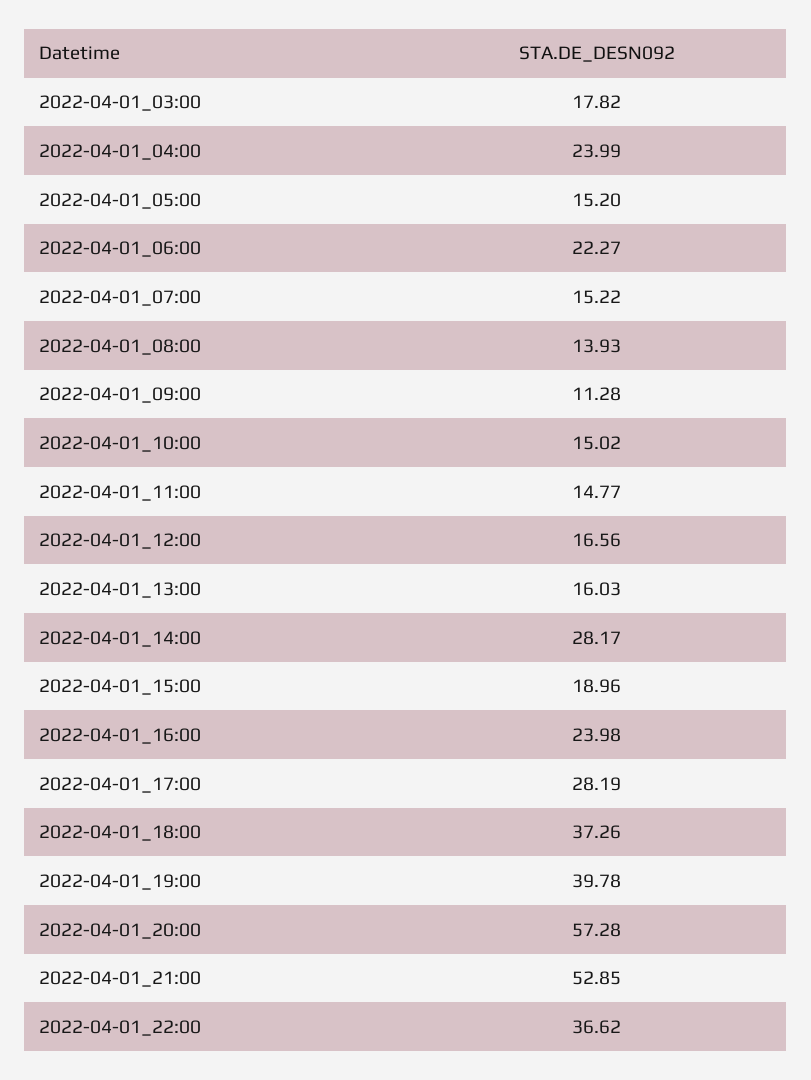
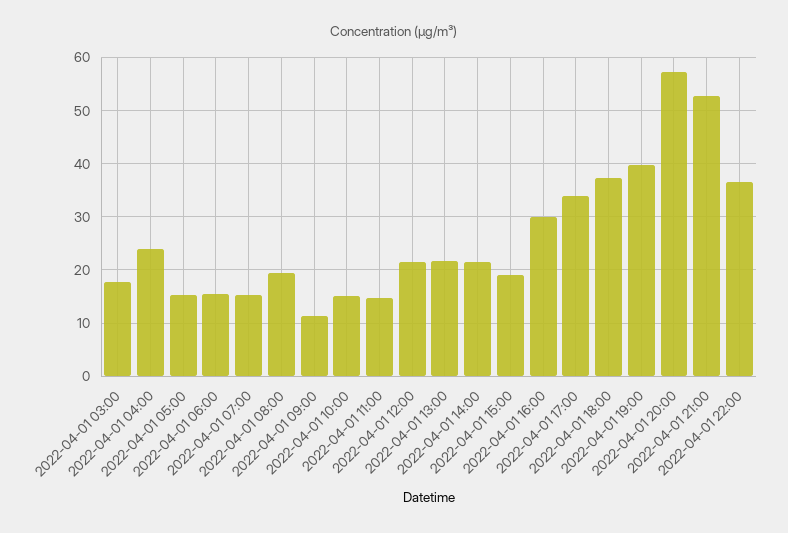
2022-04-01_06:00: 22.27 -> 16
2022-04-01_08:00: 13.93 -> 20
2022-04-01_12:00: 16.56 -> 22
2022-04-01_13:00: 16.03 -> 22
2022-04-01_14:00: 28.17 -> 22
2022-04-01_16:00: 23.98 -> 30
2022-04-01_17:00: 28.19 -> 34

